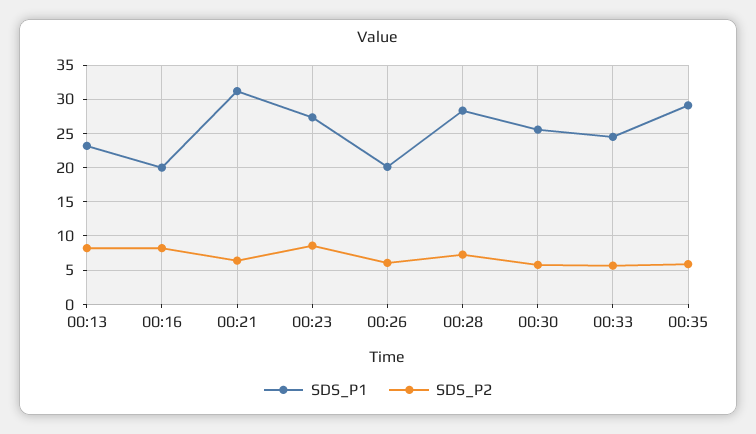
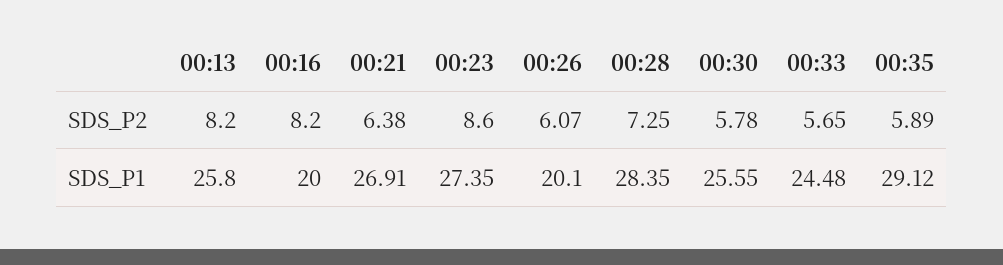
SDS_P1, 00:13: 23 -> 25.8
SDS_P1, 00:21: 31 -> 26.91

